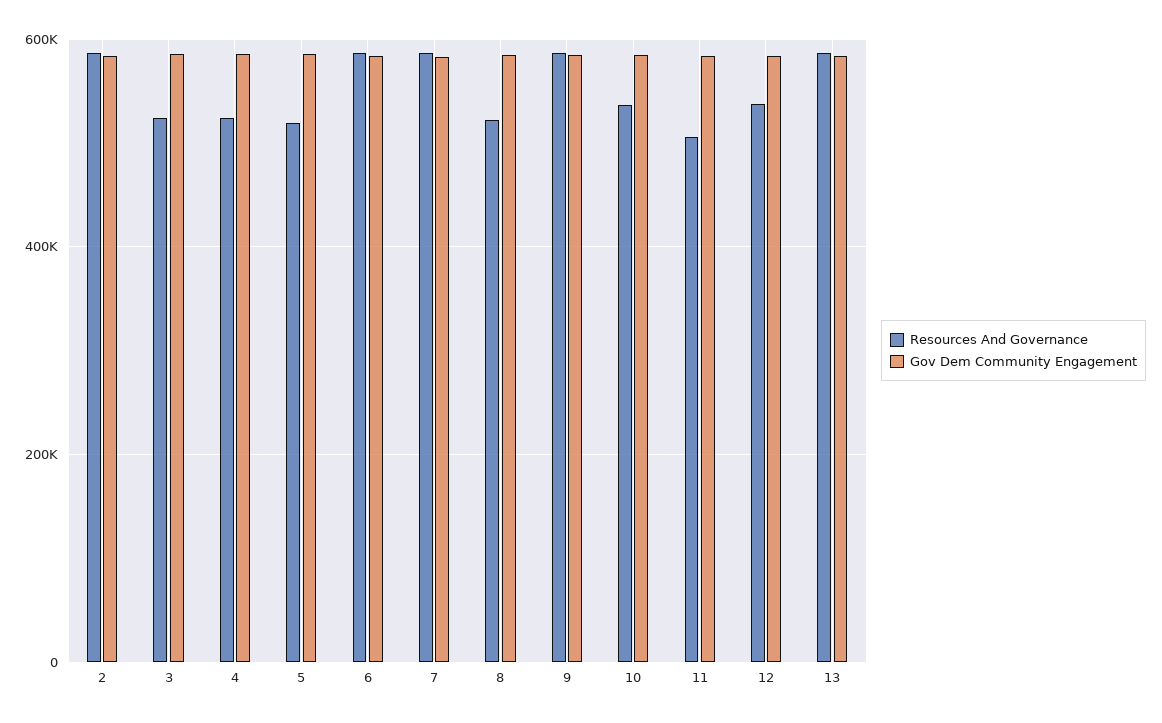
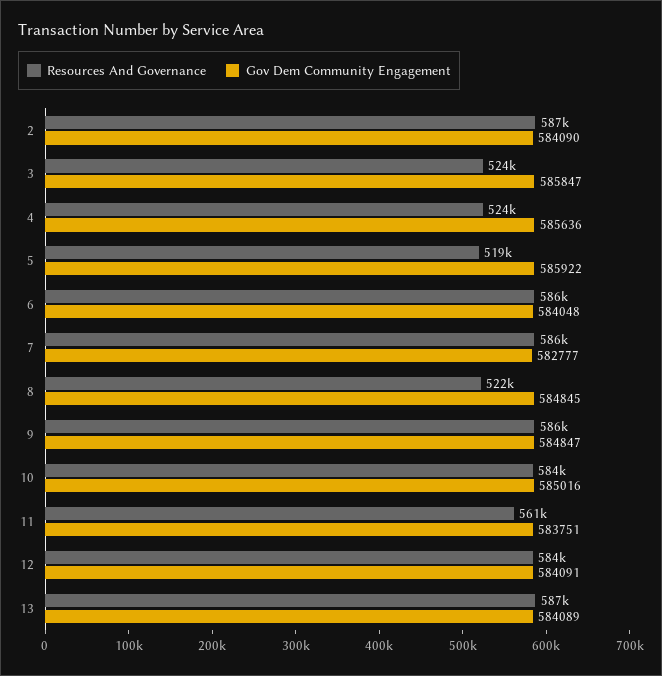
Resources And Governance, 10: 540000 -> 584000
Resources And Governance, 11: 500000 -> 561000
Resources And Governance, 12: 540000 -> 584000

